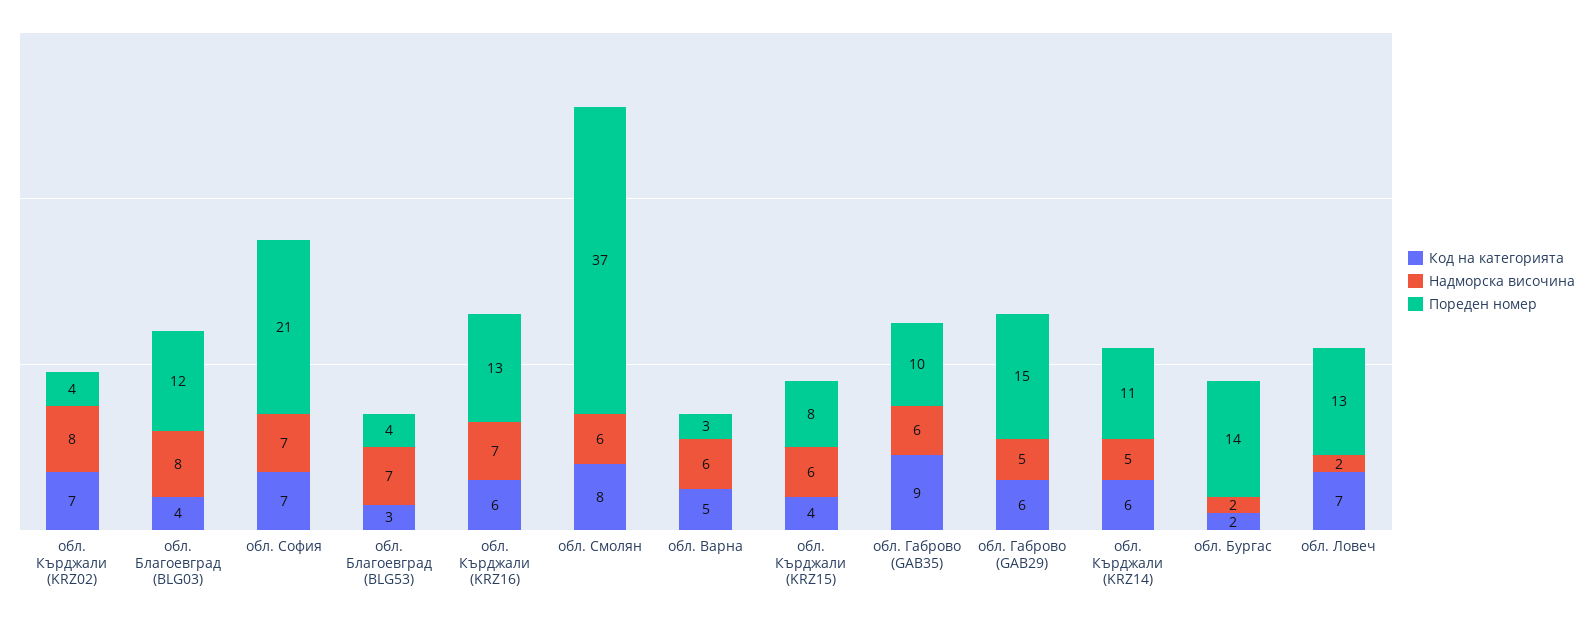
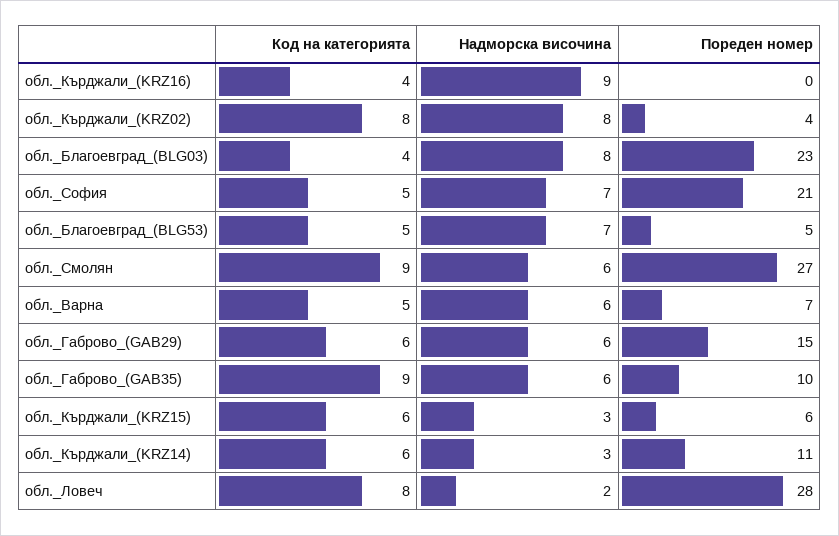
Код на категорията, обл. Кърджали (KRZ02): 7 -> 8
Пореден номер, обл. Благоевград (BLG03): 12 -> 23
Код на категорията, обл. София: 7 -> 5
Код на категорията, обл. Благоевград (BLG53): 3 -> 5
Пореден номер, обл. Благоевград (BLG53): 4 -> 5
Код на категорията, обл. Кърджали (KRZ16): 6 -> 4
Надморска височина, обл. Кърджали (KRZ16): 7 -> 9
Пореден номер, обл. Кърджали (KRZ16): 13 -> 0
Код на категорията, обл. Смолян: 8 -> 9
Пореден номер, обл. Смолян: 37 -> 27
Пореден номер, обл. Варна: 3 -> 7
Код на категорията, обл. Кърджали (KRZ15): 4 -> 6
Надморска височина, обл. Кърджали (KRZ15): 6 -> 3
Пореден номер, обл. Кърджали (KRZ15): 8 -> 6
Надморска височина, обл. Габрово (GAB29): 5 -> 6
Надморска височина, обл. Кърджали (KRZ14): 5 -> 3
Код на категорията, обл. Бургас: 2 -> none
Надморска височина, обл. Бургас: 2 -> none
Пореден номер, обл. Бургас: 14 -> none
Код на категорията, обл. Ловеч: 7 -> 8
Пореден номер, обл. Ловеч: 13 -> 28

